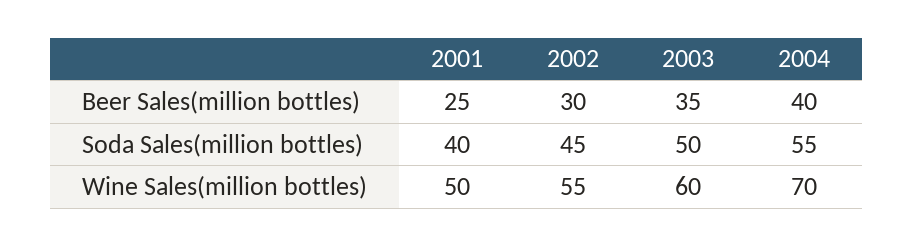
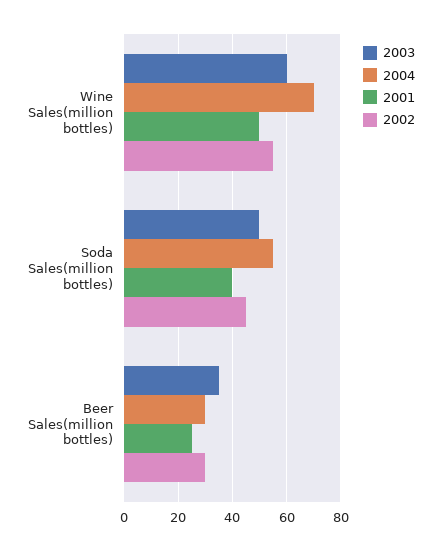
2004, Beer Sales(million bottles): 40 -> 30

